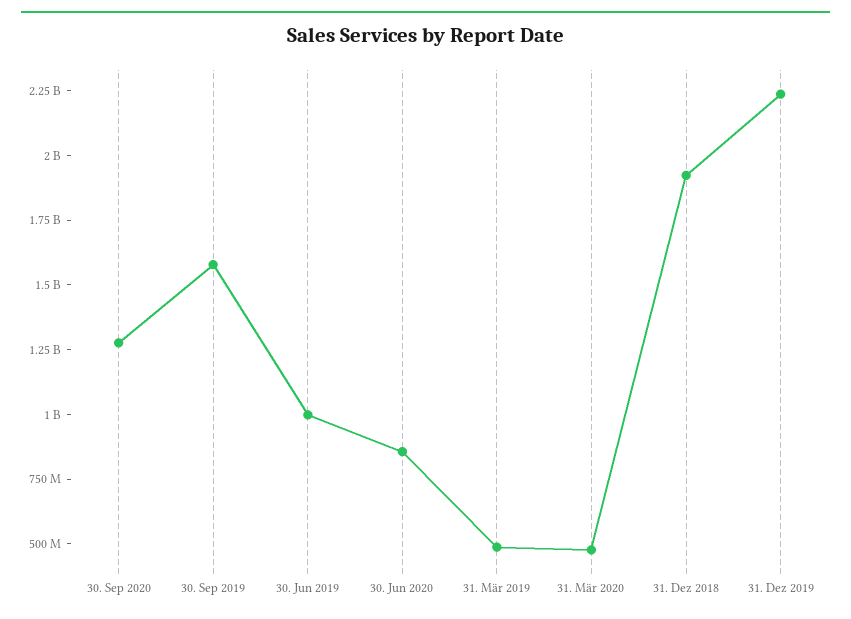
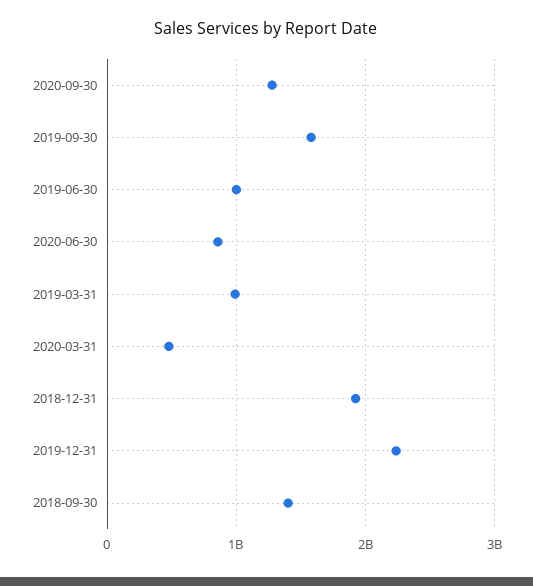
31. Mär 2019: 500000000 -> 1000000000
2018-09-30: none -> 1400000000

